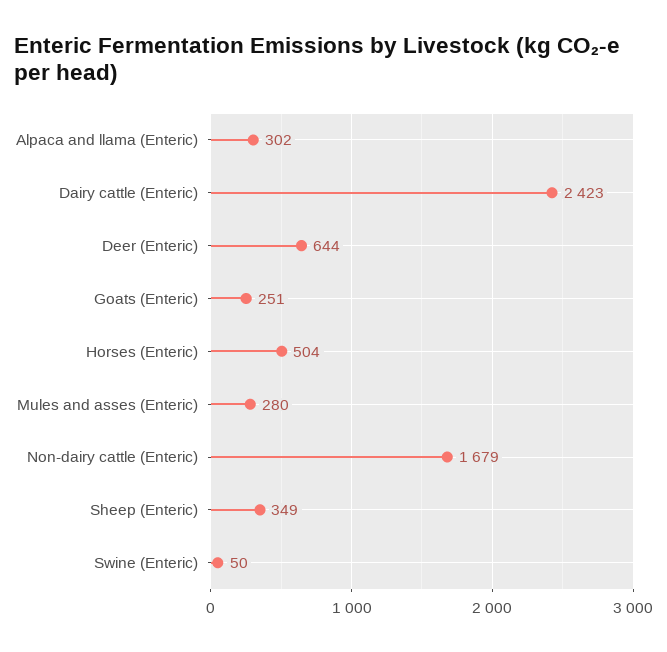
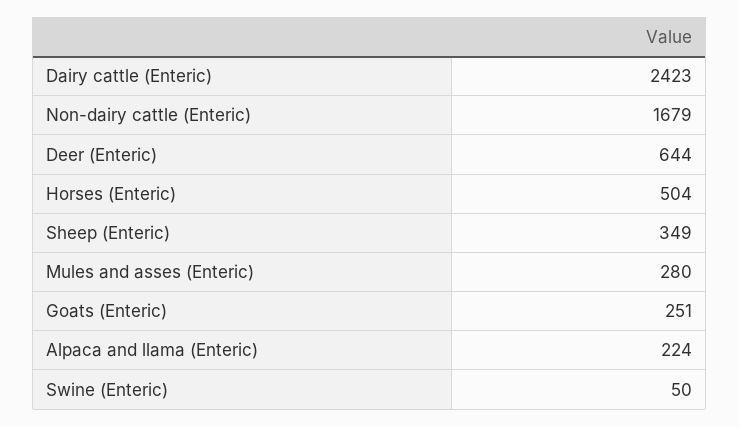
Alpaca and llama (Enteric): 302 -> 224

